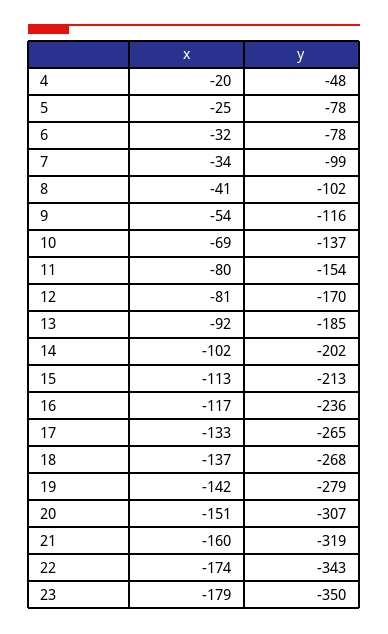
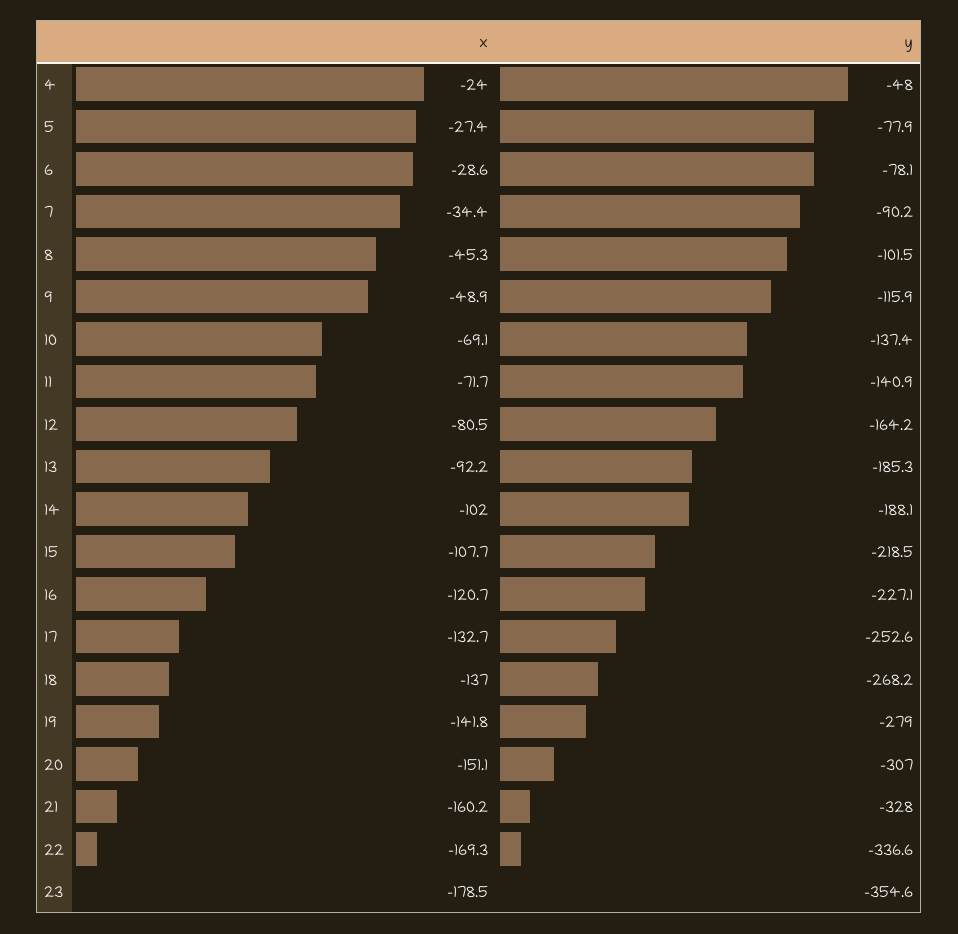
x, 4: -20 -> -24
x, 5: -25 -> -27.4
x, 6: -32 -> -28.6
y, 7: -99 -> -90.2
x, 8: -41 -> -45.3
x, 9: -54 -> -48.9
x, 11: -80 -> -71.7
y, 11: -154 -> -140.9
y, 12: -170 -> -164.2
y, 14: -202 -> -188.1
x, 15: -113 -> -107.7
y, 15: -213 -> -218.5
x, 16: -117 -> -120.7
y, 16: -236 -> -227.1
y, 17: -265 -> -252.6
y, 21: -319 -> -328
x, 22: -174 -> -169.3
y, 22: -343 -> -336.6
y, 23: -350 -> -354.6

